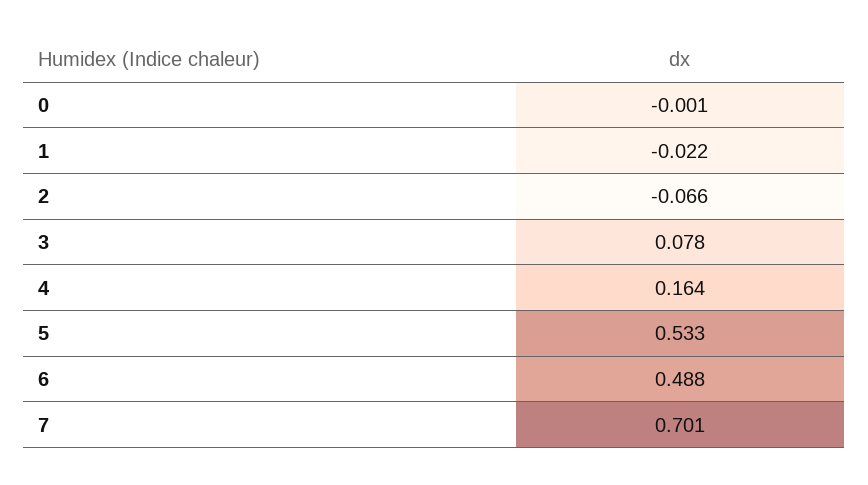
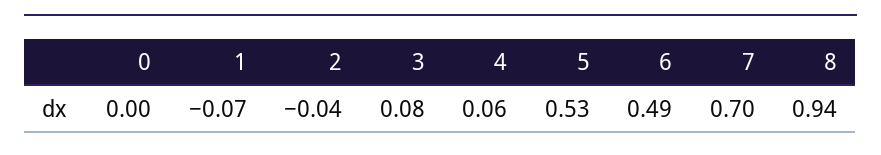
1: -0.022 -> -0.07
2: -0.066 -> -0.04
4: 0.164 -> 0.06
8: none -> 0.94

